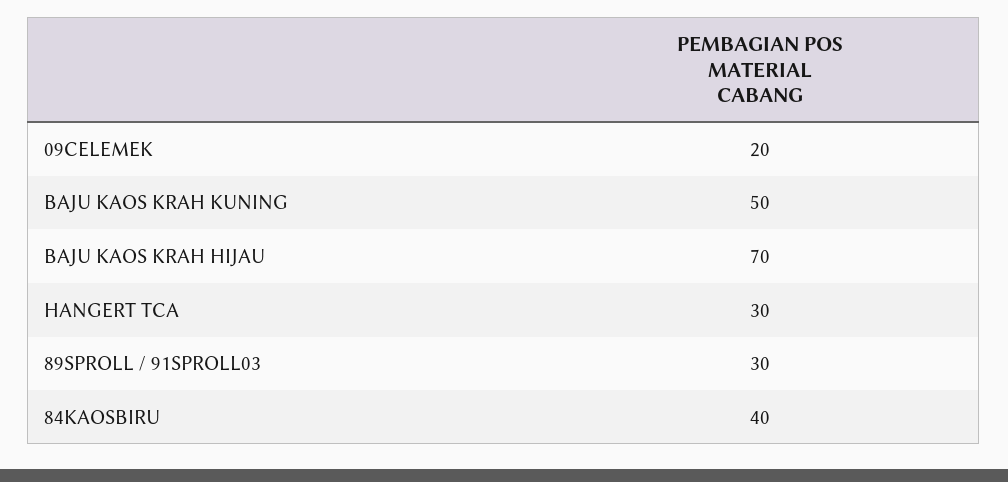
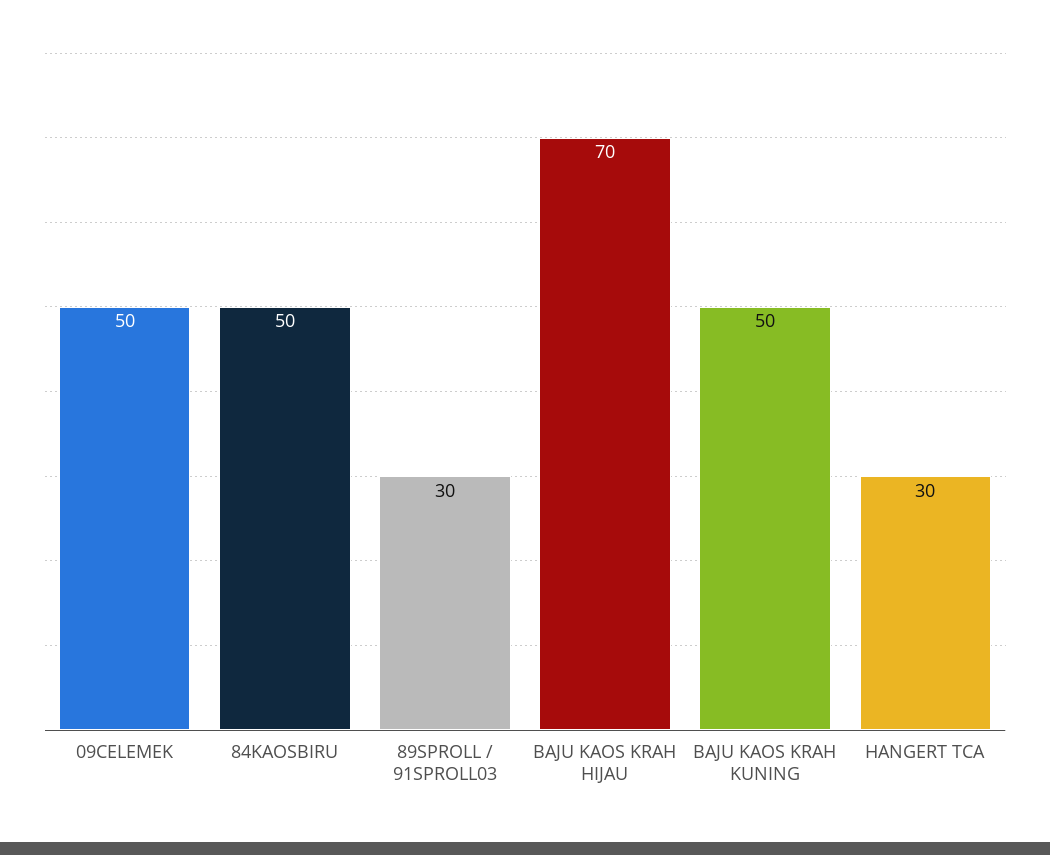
09CELEMEK: 20 -> 50
84KAOSBIRU: 40 -> 50

